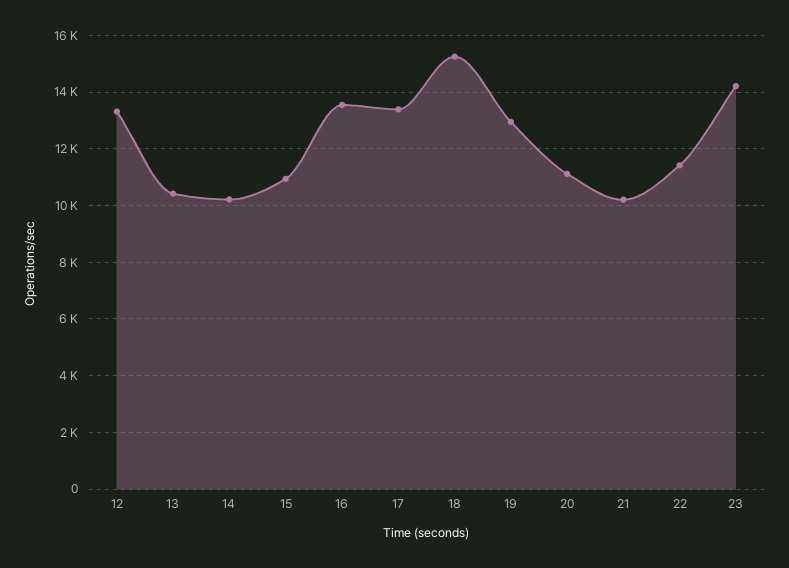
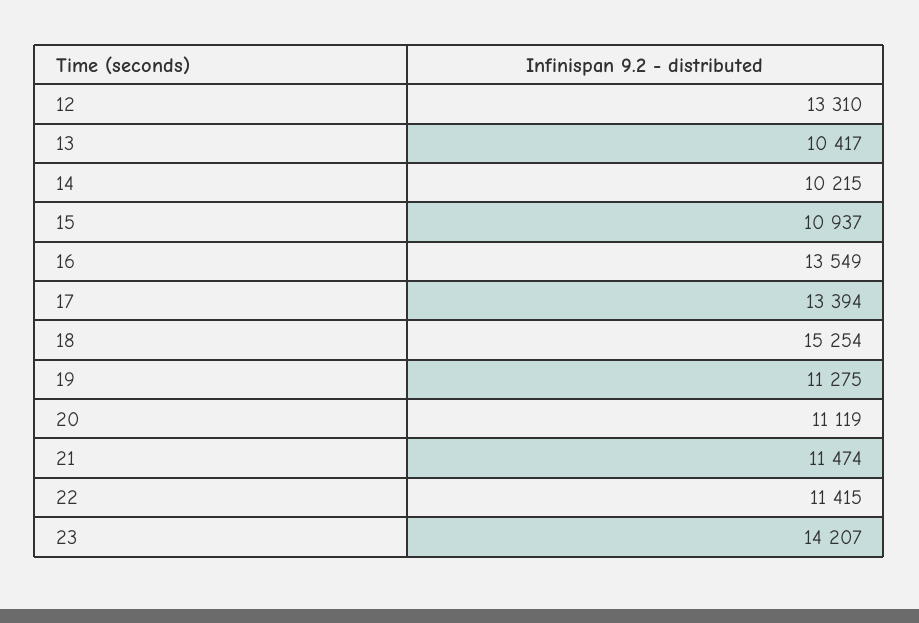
19: 13000 -> 11275
21: 10250 -> 11474

